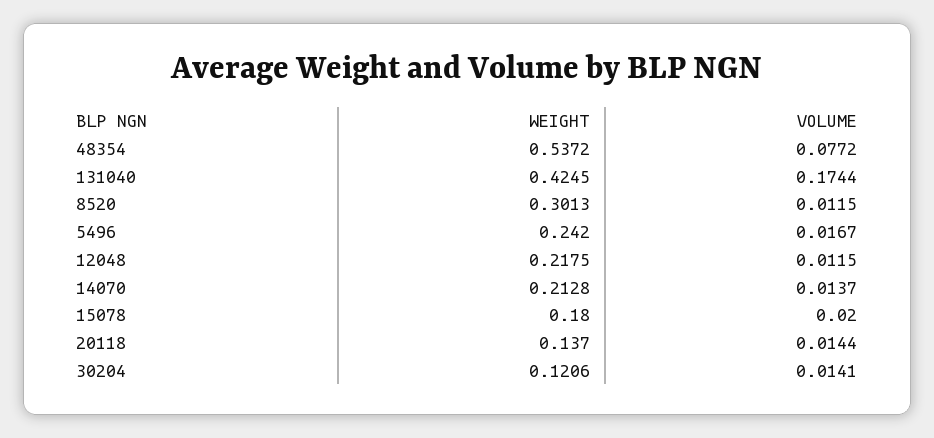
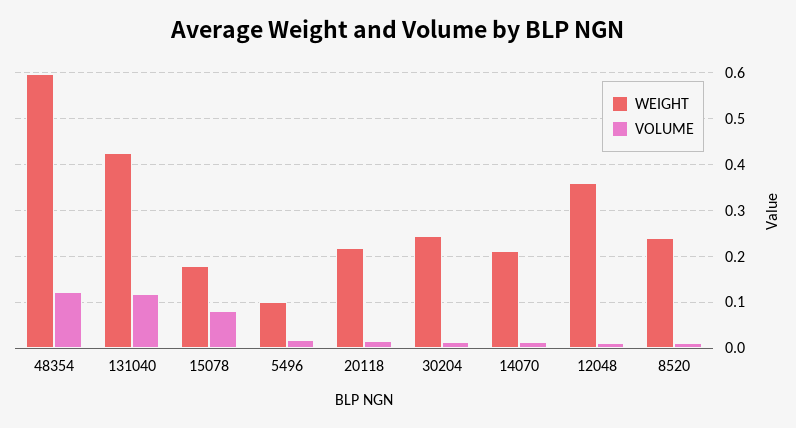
WEIGHT, 48354: 0.5372 -> 0.6
VOLUME, 48354: 0.0772 -> 0.12
VOLUME, 131040: 0.1744 -> 0.12
WEIGHT, 8520: 0.3013 -> 0.24
WEIGHT, 5496: 0.242 -> 0.1
WEIGHT, 12048: 0.2175 -> 0.36
VOLUME, 15078: 0.02 -> 0.08
WEIGHT, 20118: 0.137 -> 0.22
WEIGHT, 30204: 0.1206 -> 0.24

